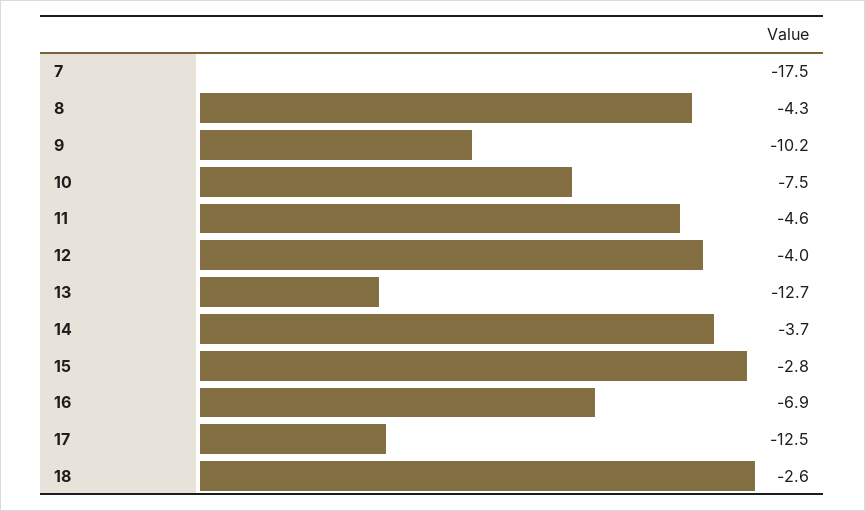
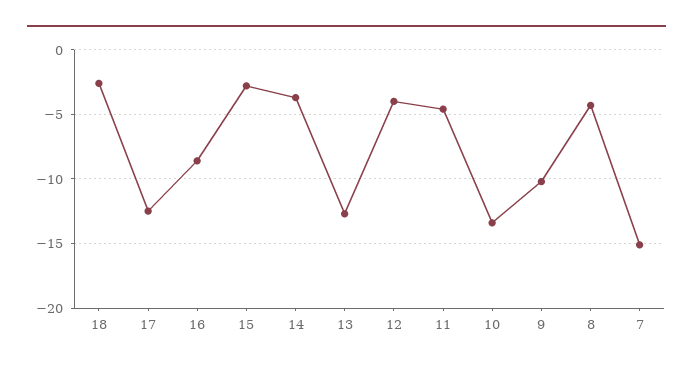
7: -17.5 -> -15
10: -7.5 -> -13.5
16: -6.9 -> -8.5

